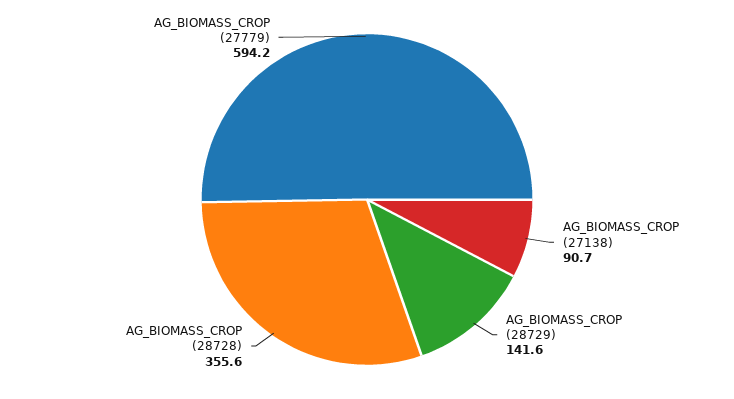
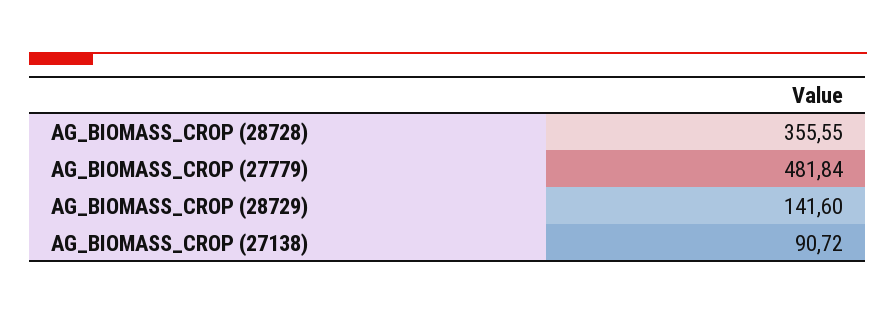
AG_BIOMASS_CROP (27779): 594.2 -> 481.84

